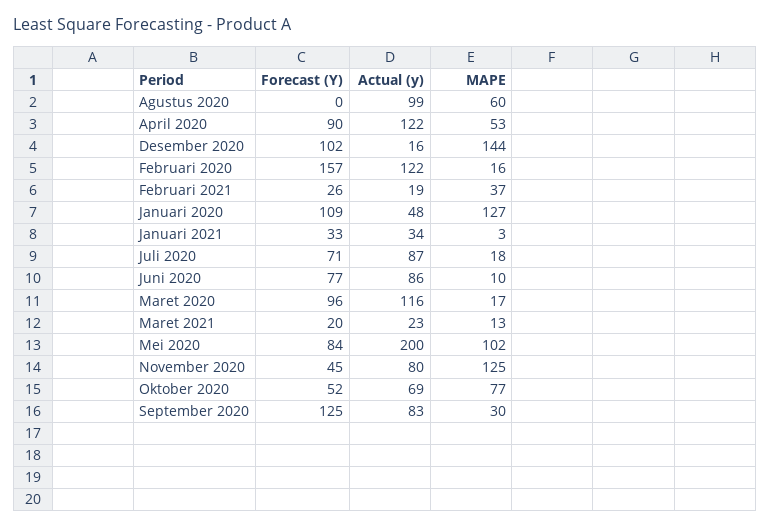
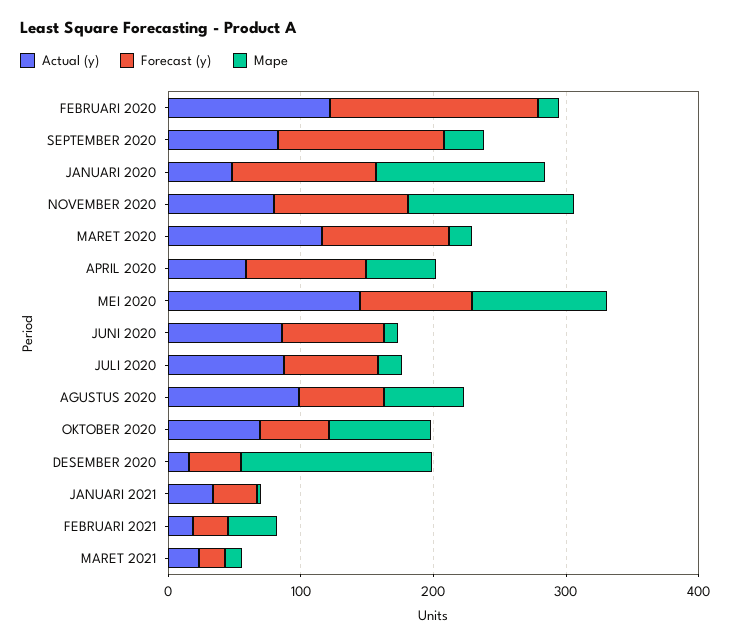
Forecast (Y), Agustus 2020: 0 -> 60
Actual (y), April 2020: 122 -> 60
Forecast (Y), Desember 2020: 102 -> 40
Actual (y), Mei 2020: 200 -> 140
Forecast (Y), November 2020: 45 -> 100

